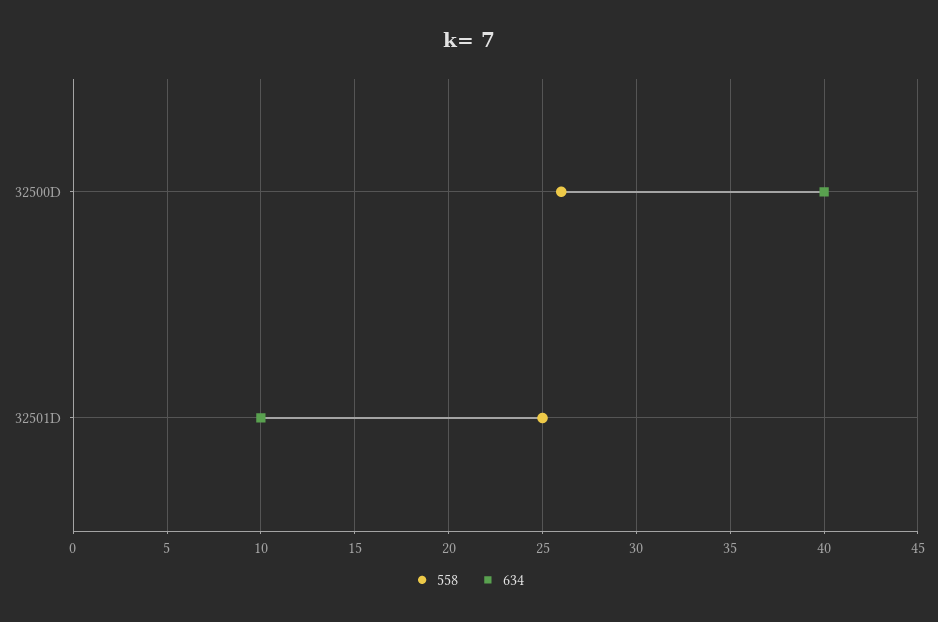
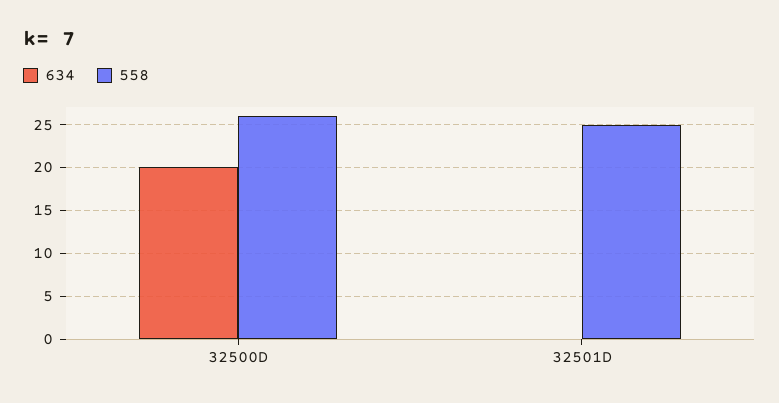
634, 32500D: 40 -> 20
634, 32501D: 10 -> 0

